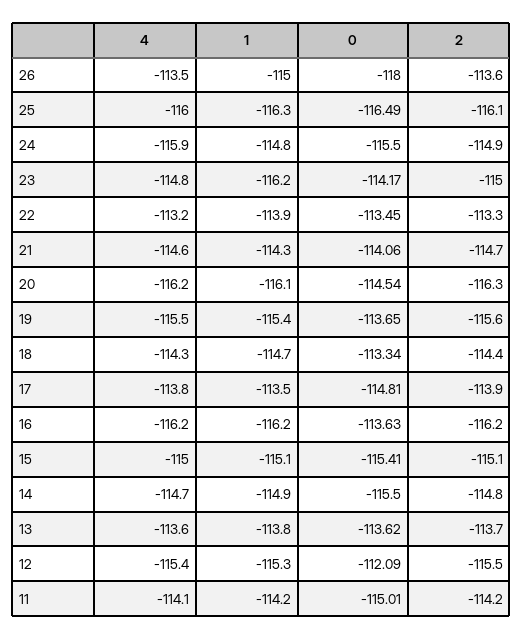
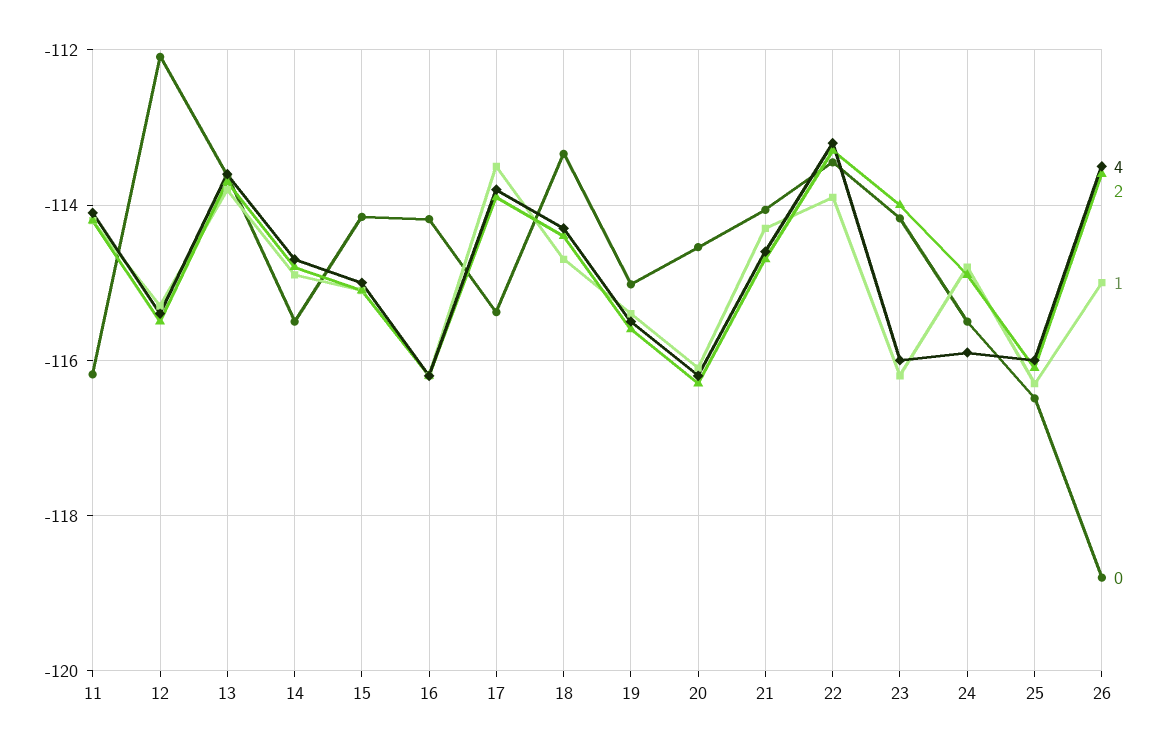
0, 26: -118 -> -118.8
4, 23: -114.8 -> -116
2, 23: -115 -> -114
0, 19: -113.65 -> -115
0, 17: -114.81 -> -115.4
0, 16: -113.63 -> -114.2
0, 15: -115.41 -> -114.2
0, 11: -115.01 -> -116.2

